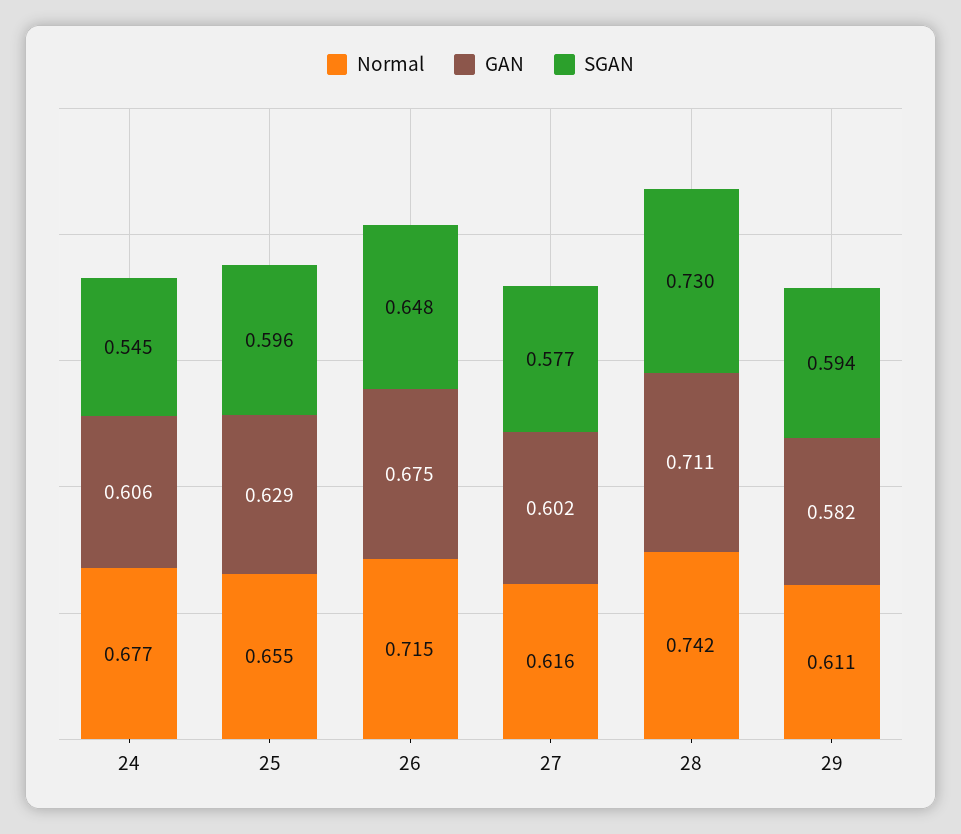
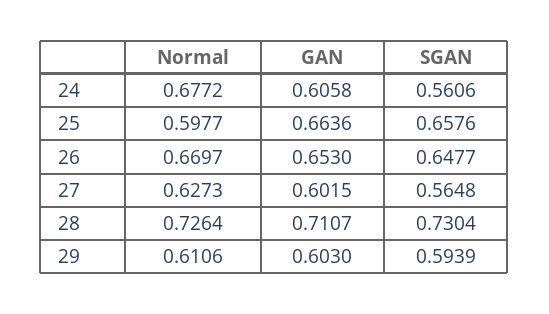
SGAN, 24: 0.545 -> 0.5606
Normal, 25: 0.655 -> 0.5977
GAN, 25: 0.629 -> 0.6636
SGAN, 25: 0.596 -> 0.6576
Normal, 26: 0.715 -> 0.6697
GAN, 26: 0.675 -> 0.653
Normal, 27: 0.616 -> 0.6273
SGAN, 27: 0.577 -> 0.5648
Normal, 28: 0.742 -> 0.7264
GAN, 29: 0.582 -> 0.603

